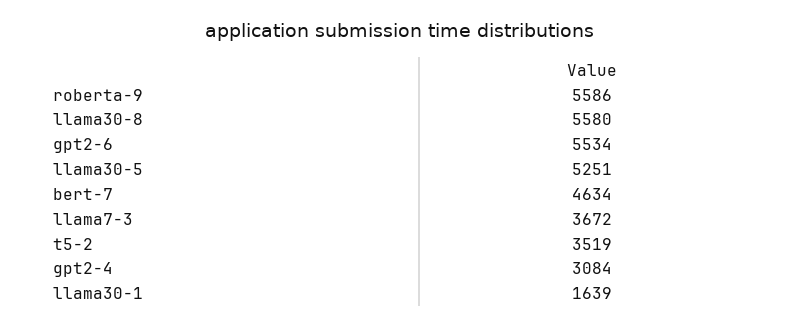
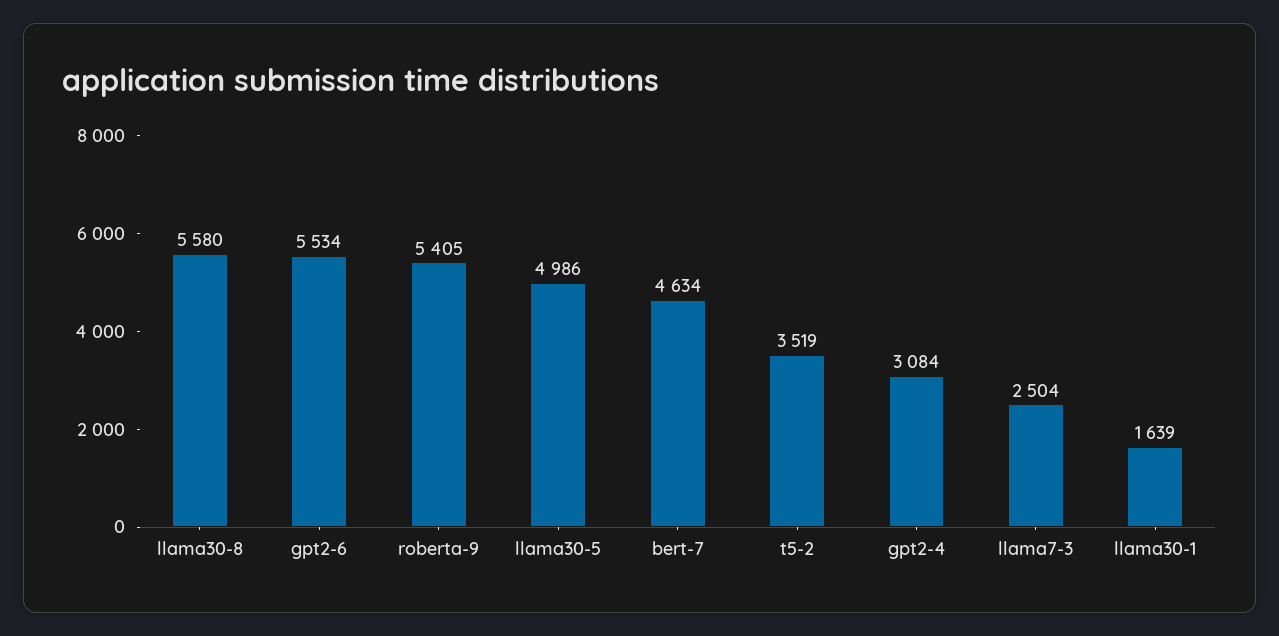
roberta-9: 5586 -> 5405
llama30-5: 5251 -> 4986
llama7-3: 3672 -> 2504

